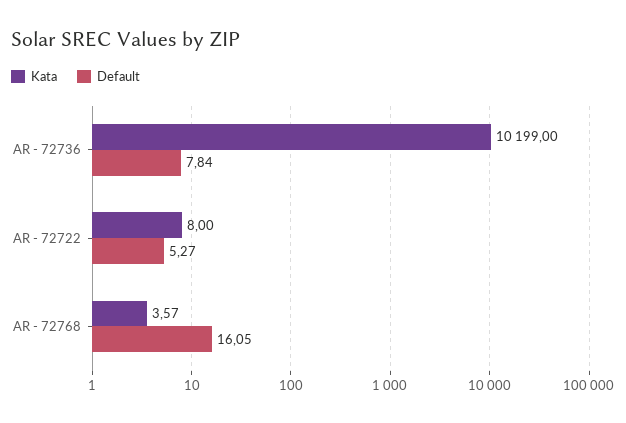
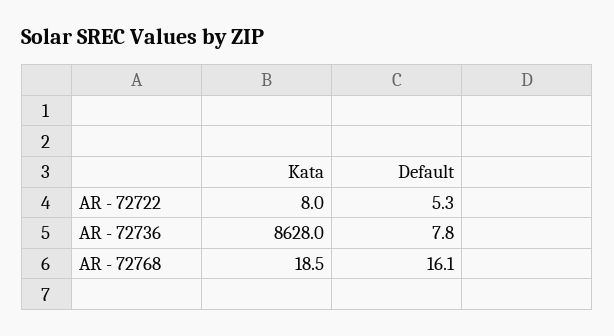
Kata, AR - 72736: 10199 -> 8628
Kata, AR - 72768: 3.57 -> 18.5

